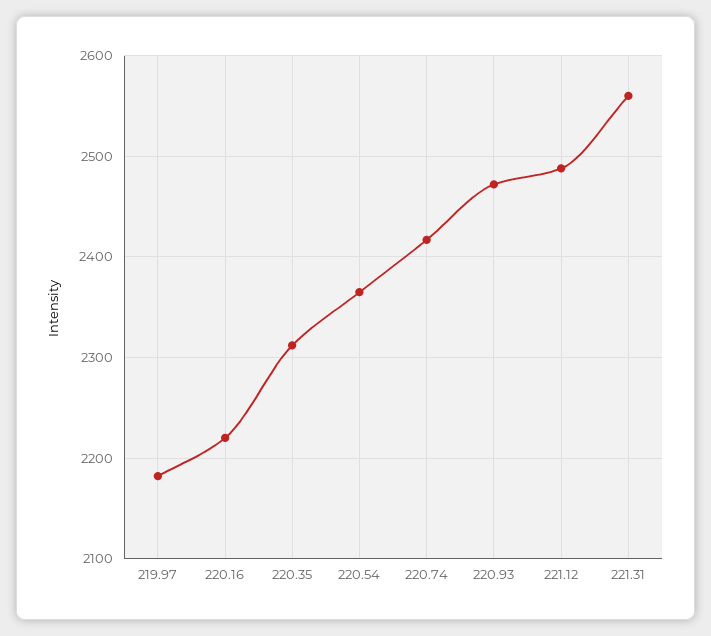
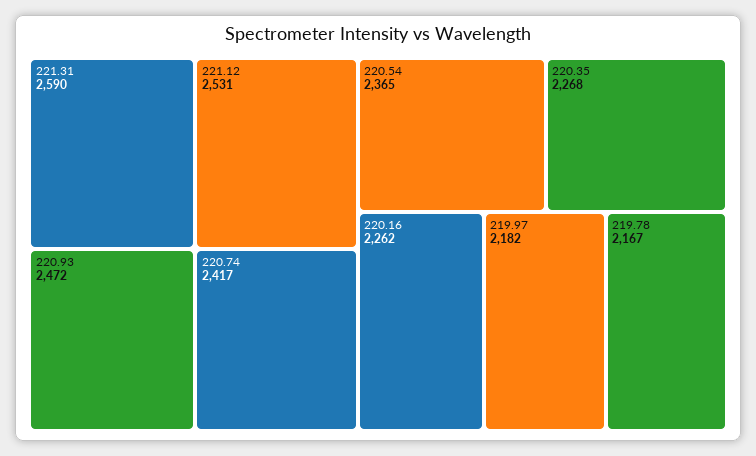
220.16: 2220 -> 2262
220.35: 2310 -> 2268
221.12: 2490 -> 2531
221.31: 2560 -> 2590
219.78: none -> 2167

